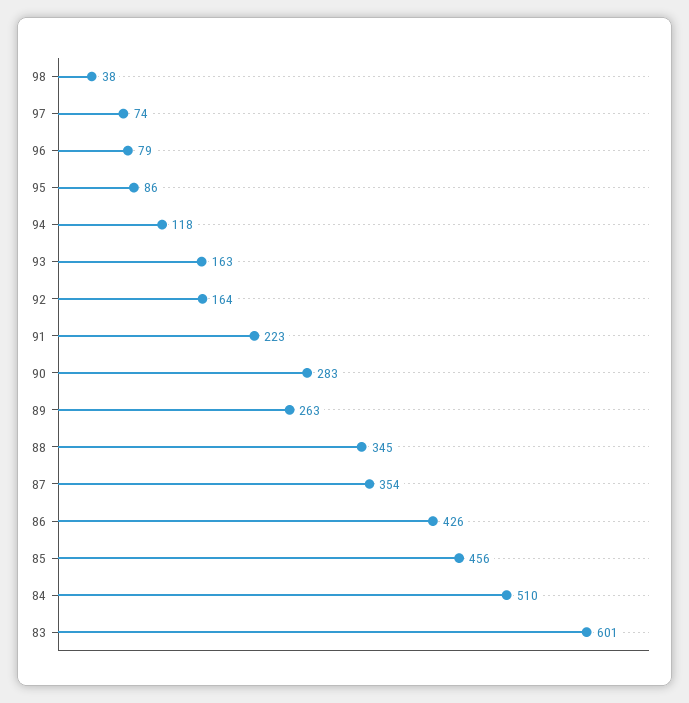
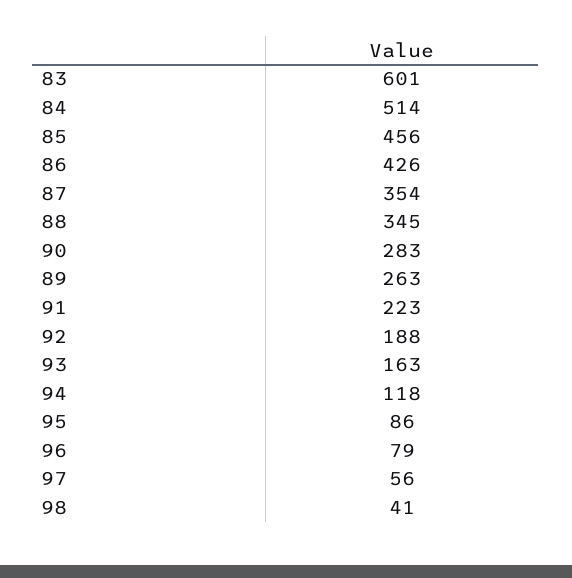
98: 38 -> 41
97: 74 -> 56
92: 164 -> 188
84: 510 -> 514

